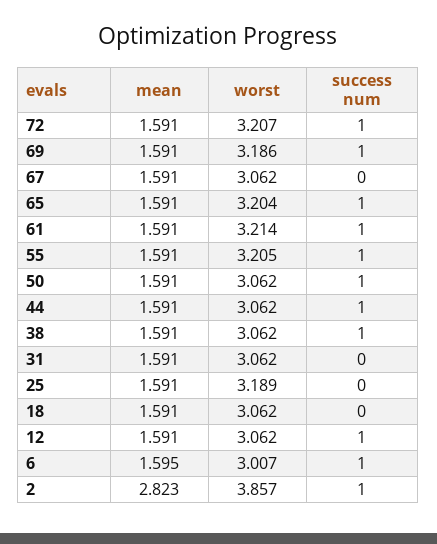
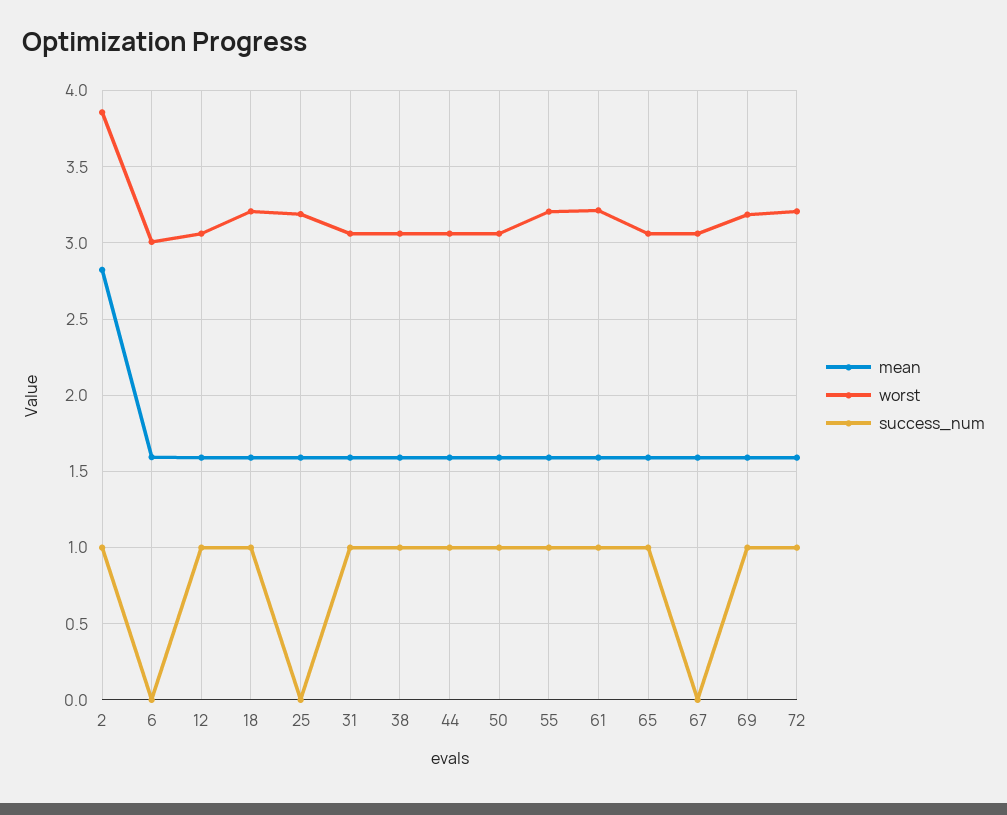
worst, 65: 3.204 -> 3.05
success num, 31: 0 -> 1
worst, 18: 3.062 -> 3.2
success num, 18: 0 -> 1
success num, 6: 1 -> 0

